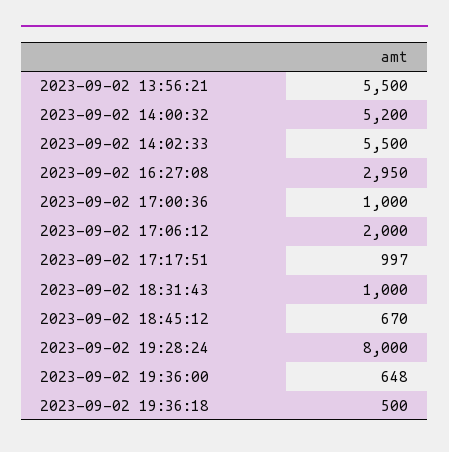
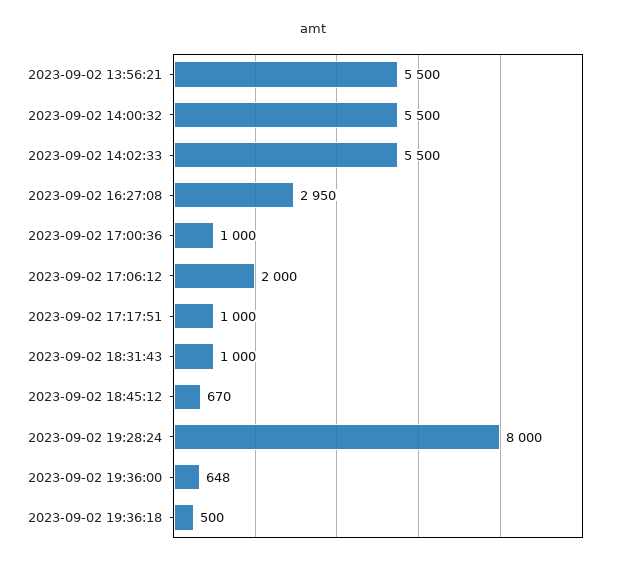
2023-09-02 14:00:32: 5200 -> 5500
2023-09-02 17:17:51: 997 -> 1000

